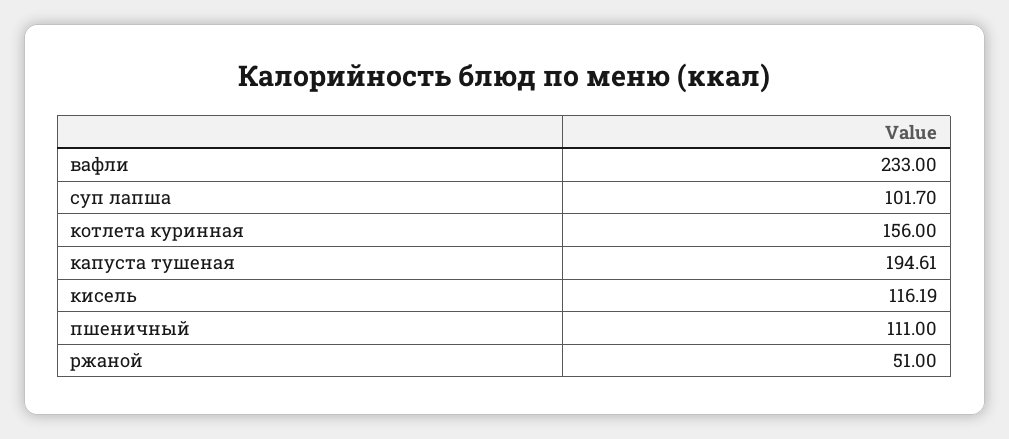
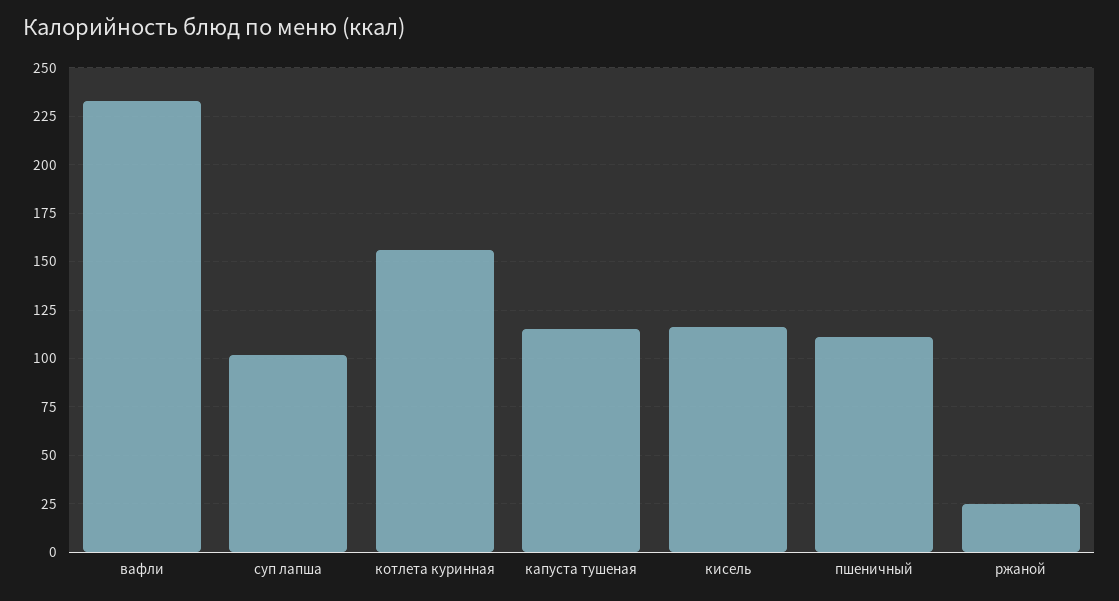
капуста тушеная: 194.61 -> 115
ржаной: 51 -> 25

